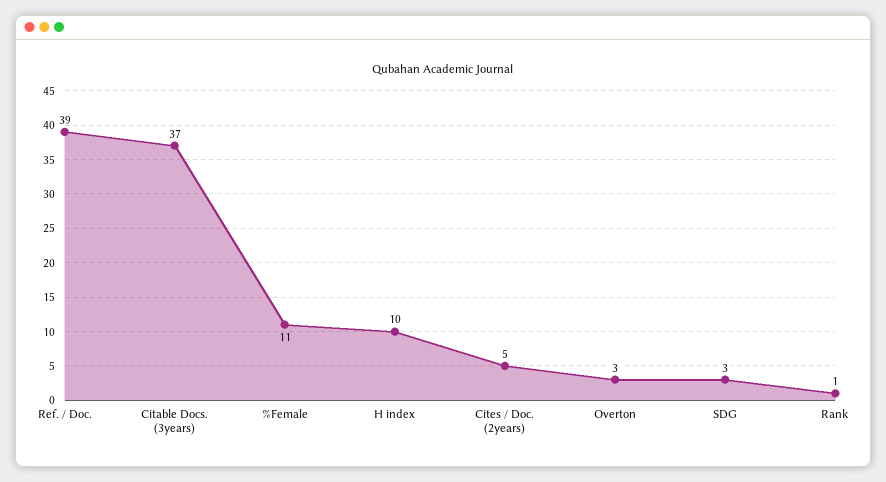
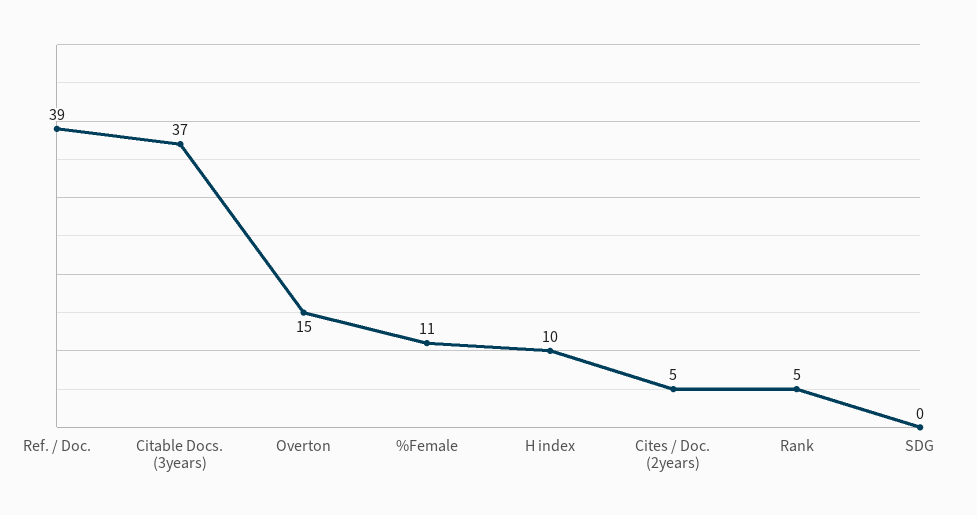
Overton: 3 -> 15
SDG: 3 -> 0
Rank: 1 -> 5

